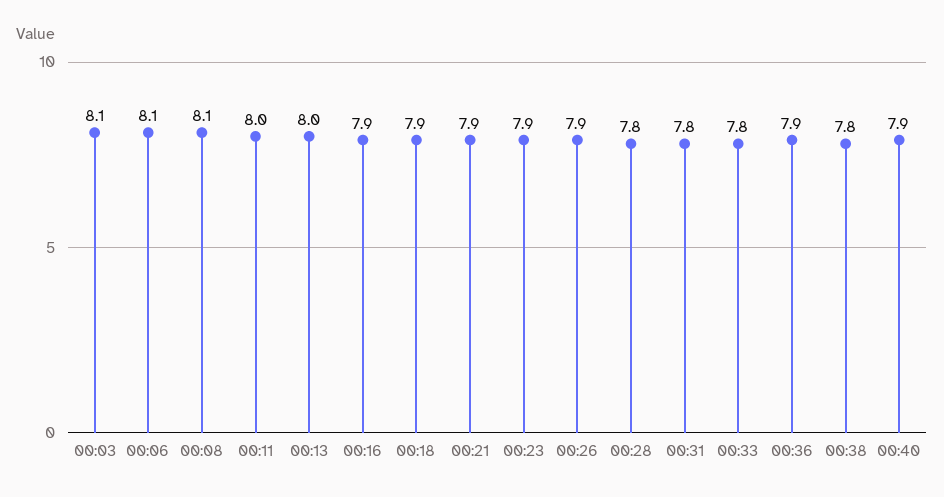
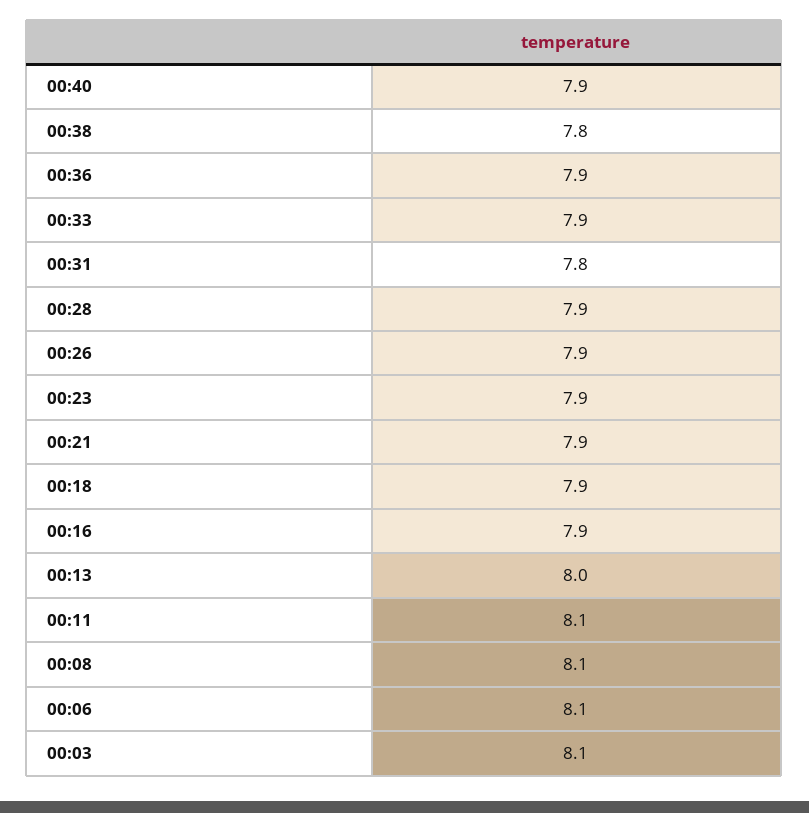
00:11: 8 -> 8.1
00:28: 7.8 -> 7.9
00:33: 7.8 -> 7.9

